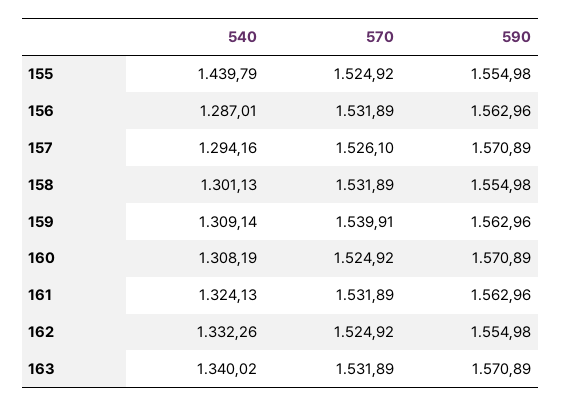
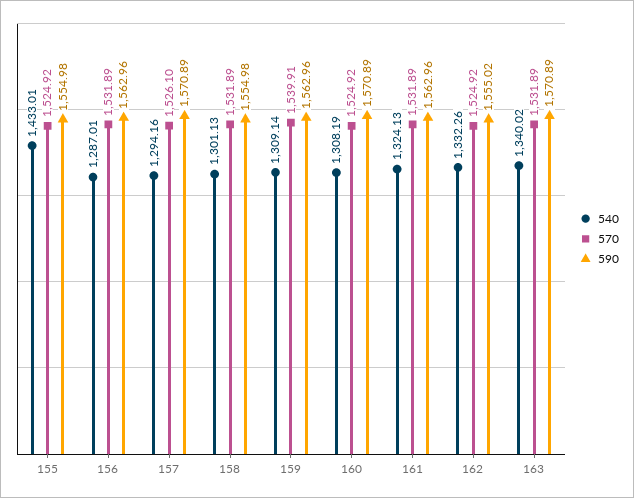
540, 155: 1439.79 -> 1433.01
590, 162: 1554.98 -> 1555.02

